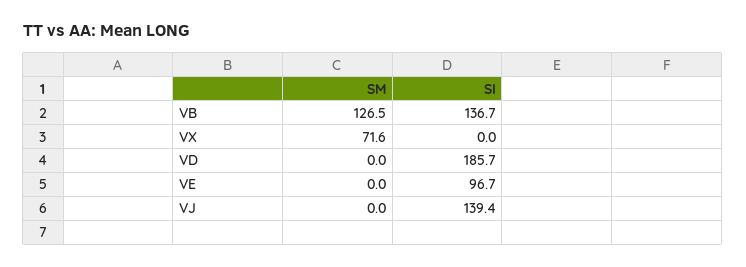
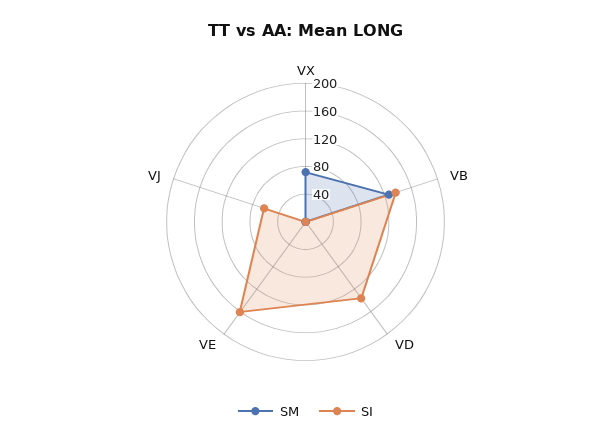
SI, VD: 185.7 -> 140
SI, VE: 96.7 -> 160
SI, VJ: 139.4 -> 60

